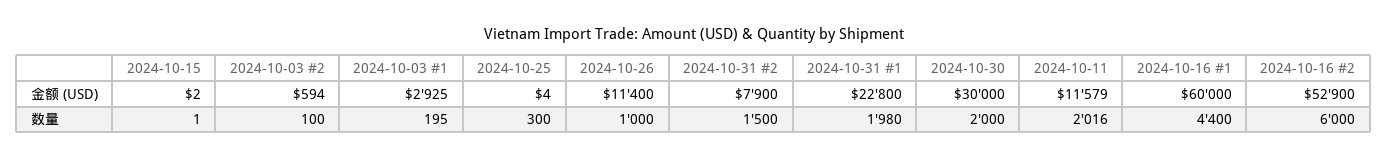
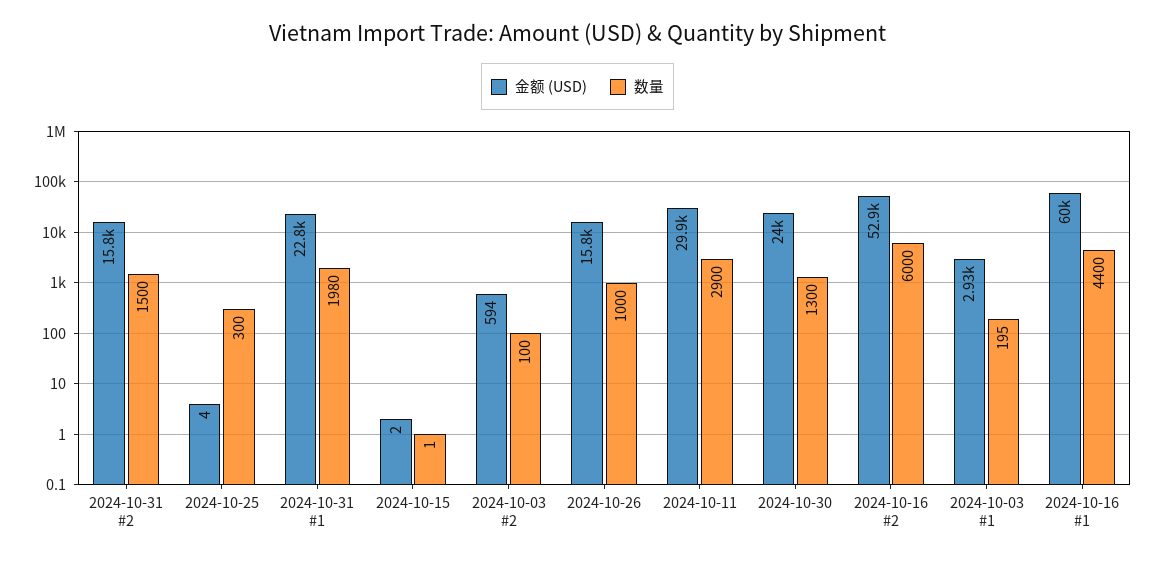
金额 (USD), 2024-10-26: 11400 -> 15800
金额 (USD), 2024-10-31 #2: 7900 -> 15800
金额 (USD), 2024-10-30: 30000 -> 24000
金额 (USD), 2024-10-11: 11579 -> 29900
数量, 2024-10-30: 2000 -> 1300
数量, 2024-10-11: 2016 -> 2900

